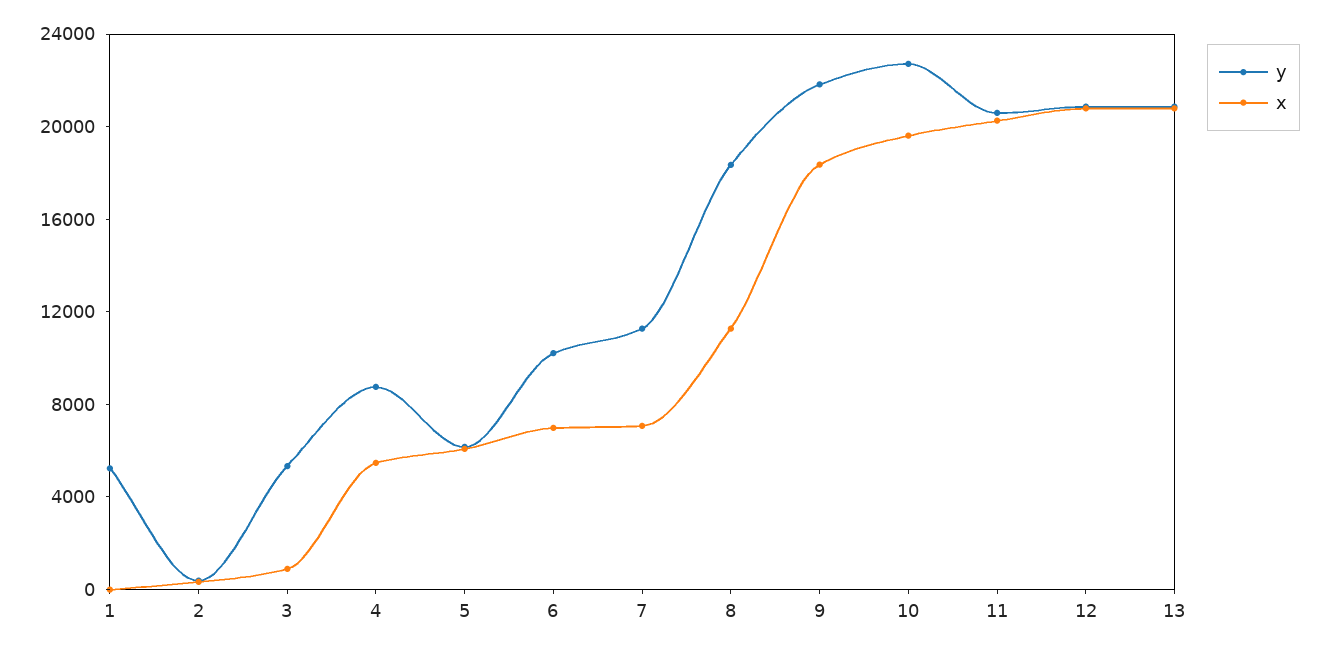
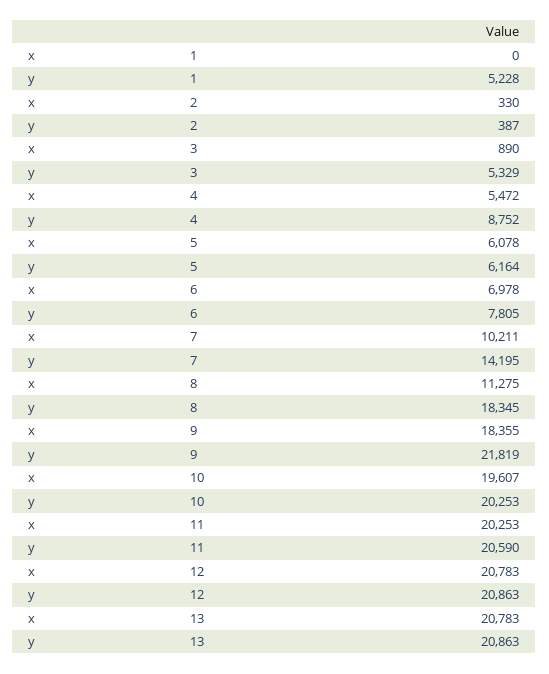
y, 6: 10000 -> 7805
y, 7: 11000 -> 14195
x, 7: 7000 -> 10211
y, 10: 23000 -> 20253

